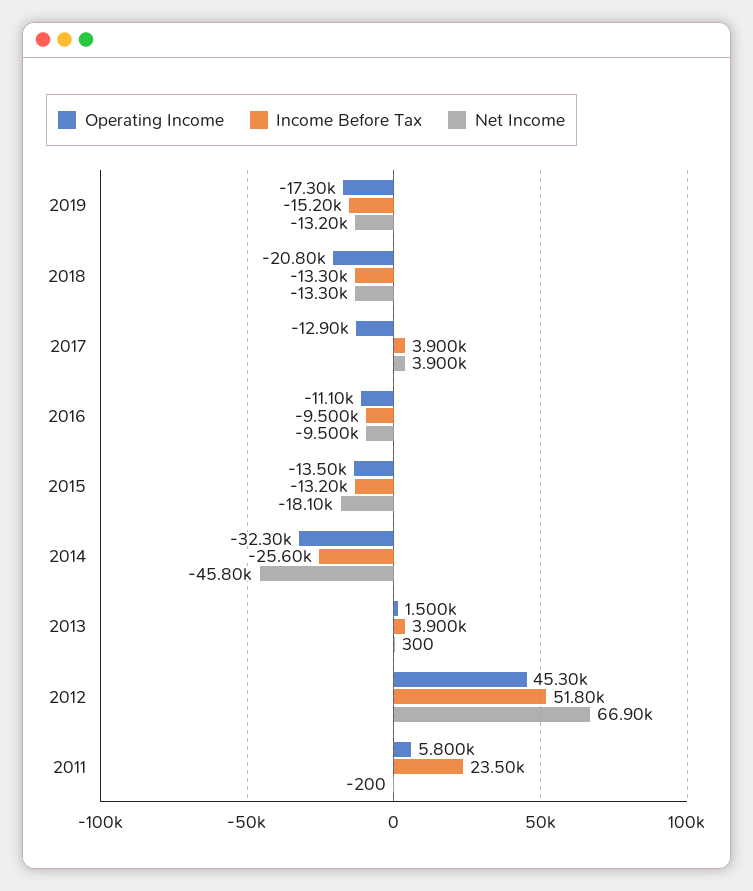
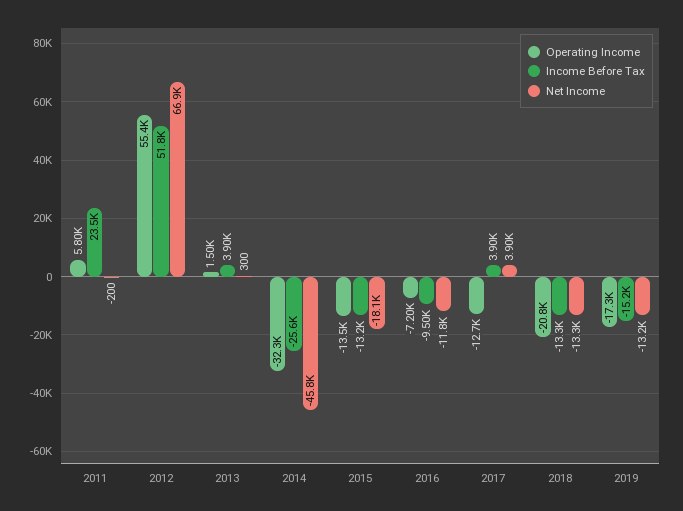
Operating Income, 2017: -12900 -> -12700
Operating Income, 2016: -11100 -> -7200
Net Income, 2016: -9500 -> -11800
Operating Income, 2012: 45300 -> 55400

